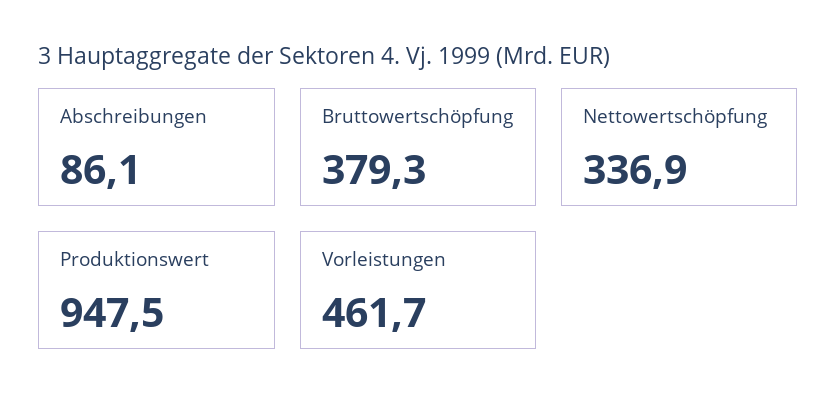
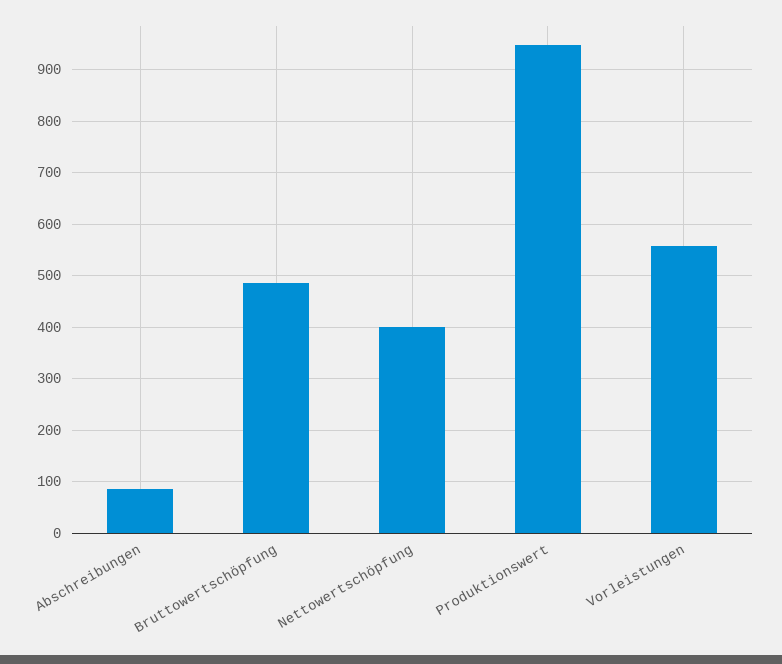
Bruttowertschöpfung: 379.3 -> 480
Nettowertschöpfung: 336.9 -> 400
Vorleistungen: 461.7 -> 560

